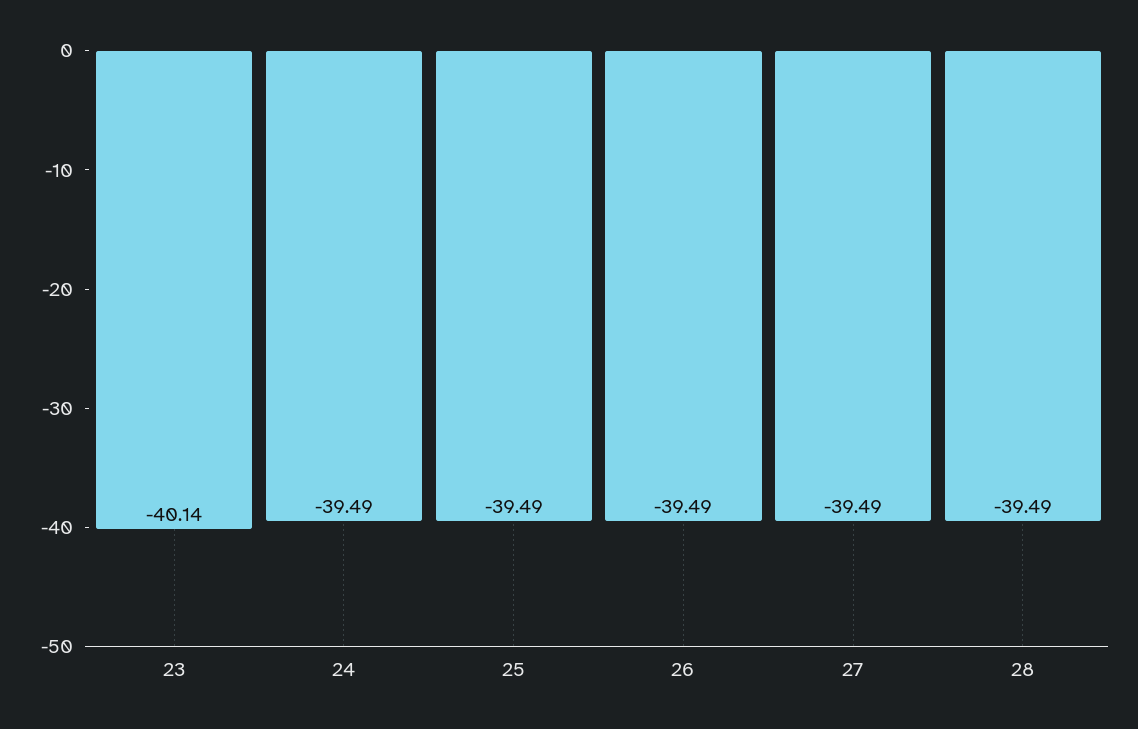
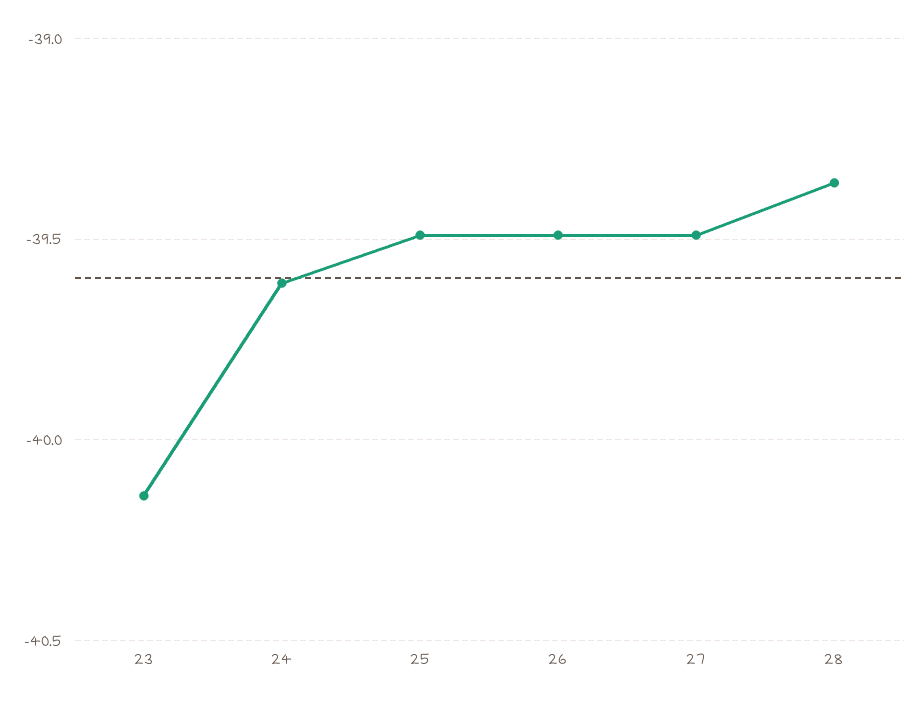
24: -39.49 -> -39.6
28: -39.49 -> -39.35

